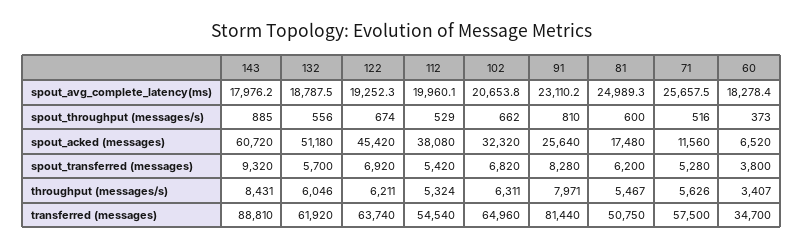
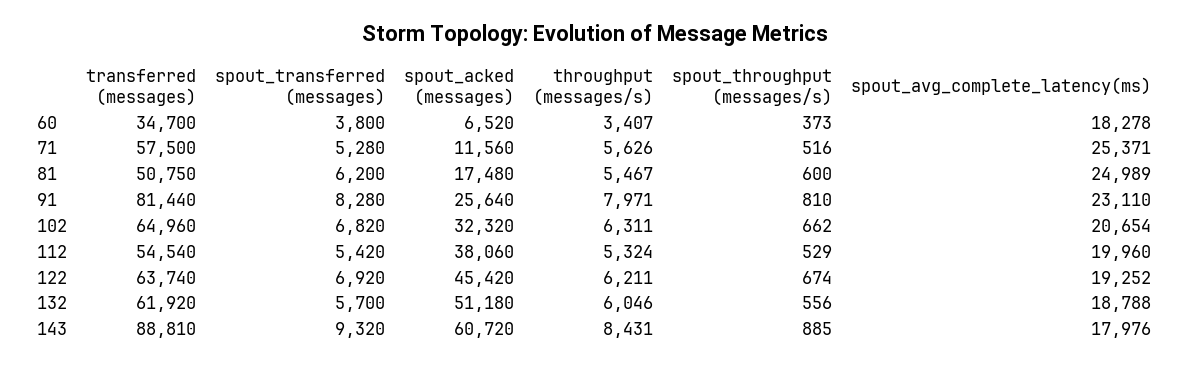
71, spout_avg_complete_latency(ms): 25657.5 -> 25371
112, spout_acked (messages): 38080 -> 38060

